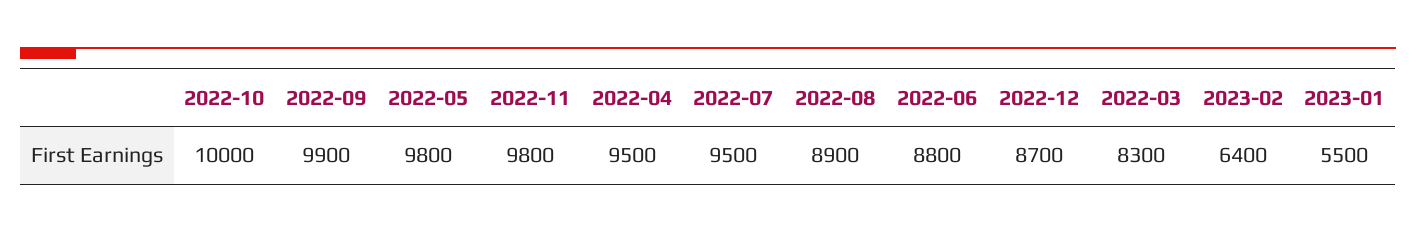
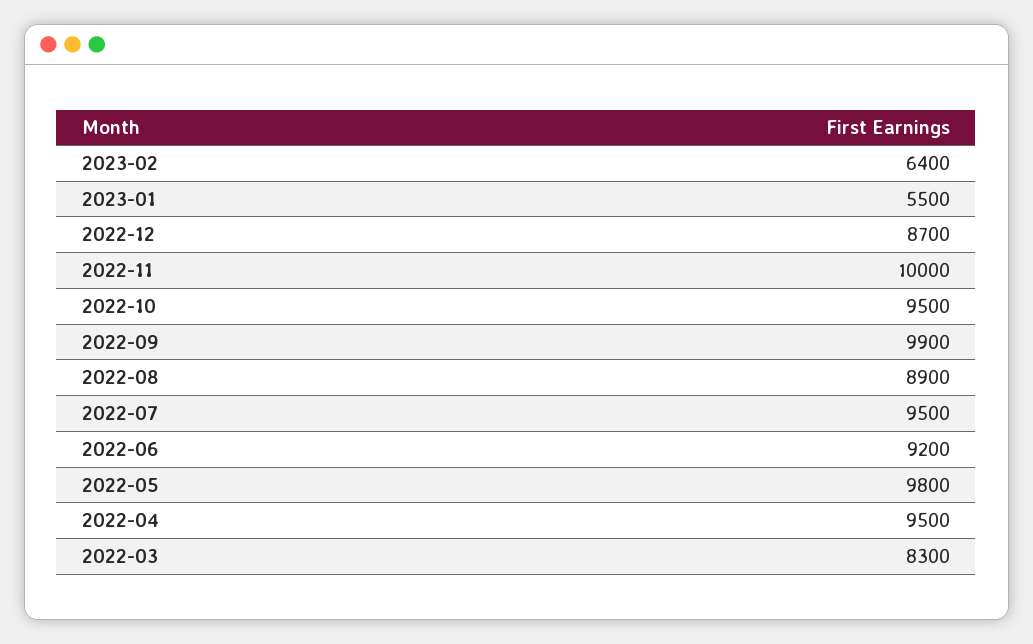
2022-10: 10000 -> 9500
2022-11: 9800 -> 10000
2022-06: 8800 -> 9200

